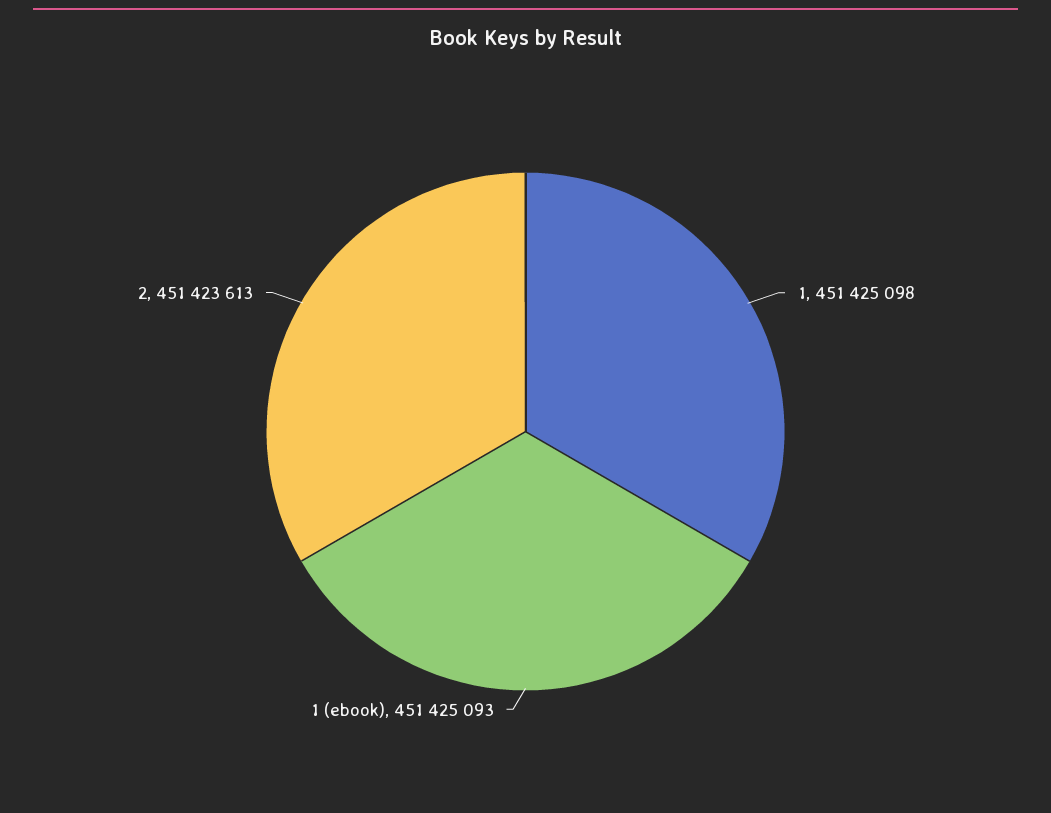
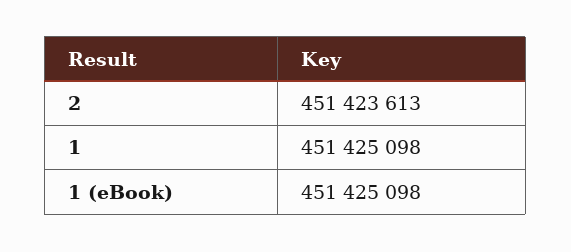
1 (ebook): 451425093 -> 451425098

